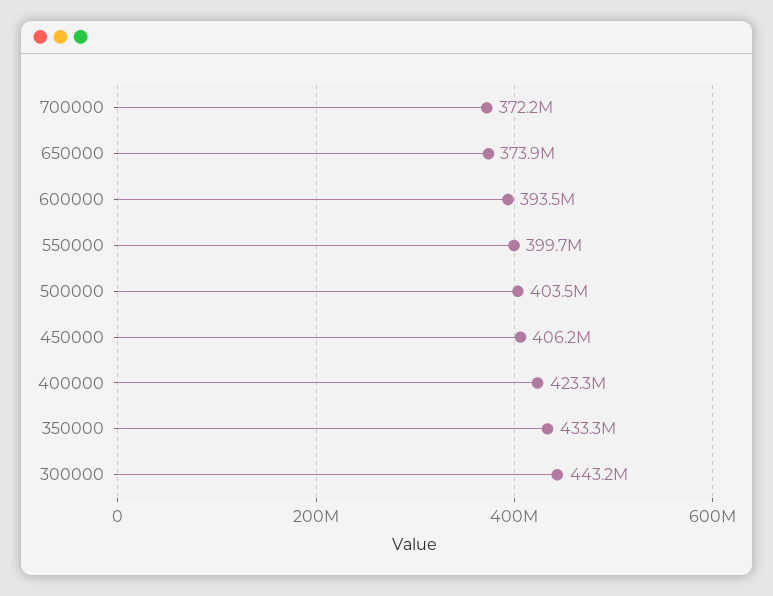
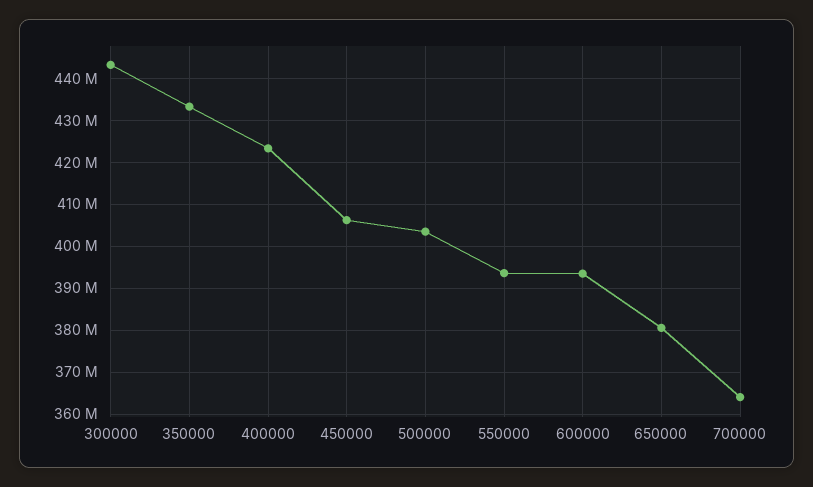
700000: 372200000 -> 364000000
650000: 373900000 -> 380000000
550000: 399700000 -> 394000000

